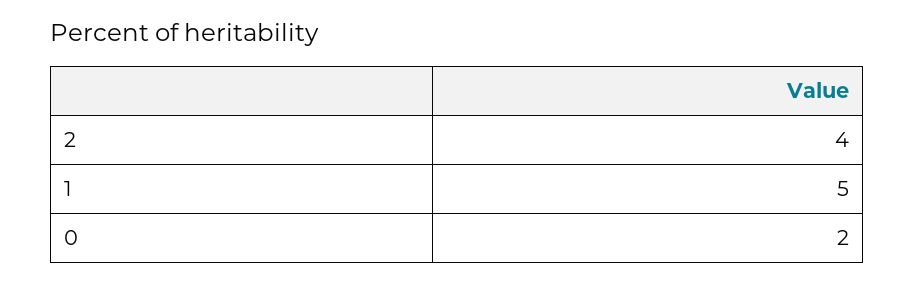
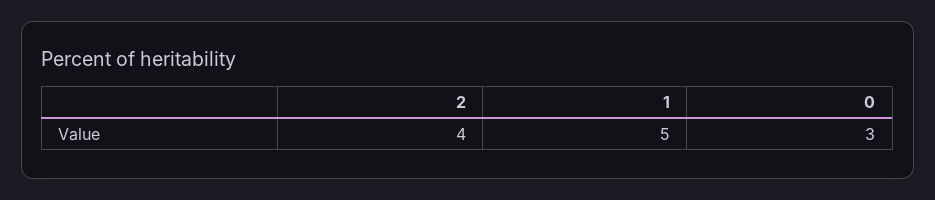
0: 2 -> 3

